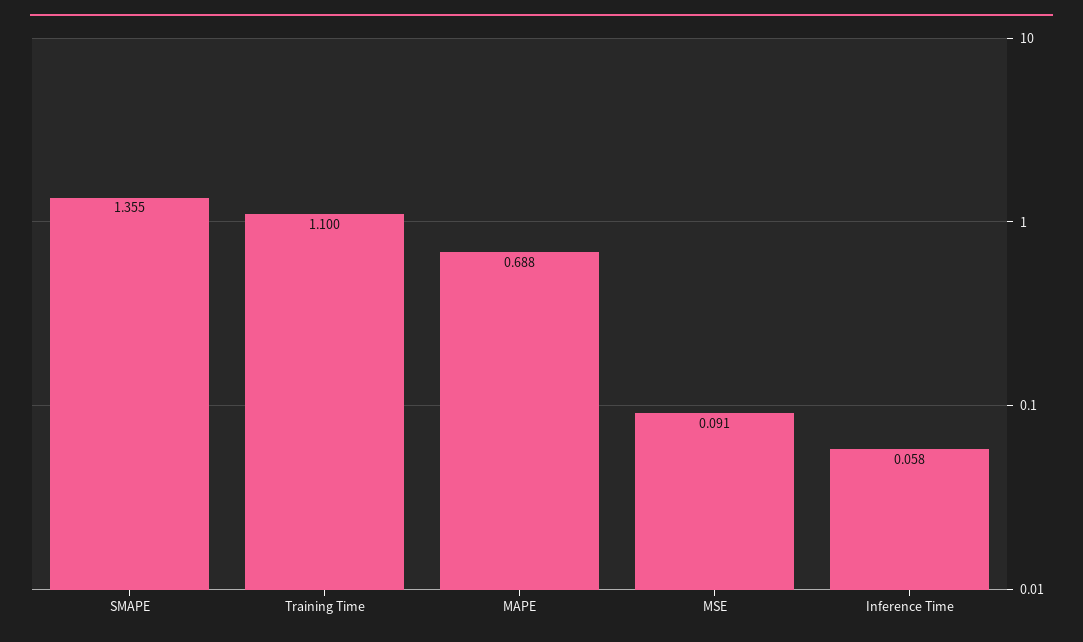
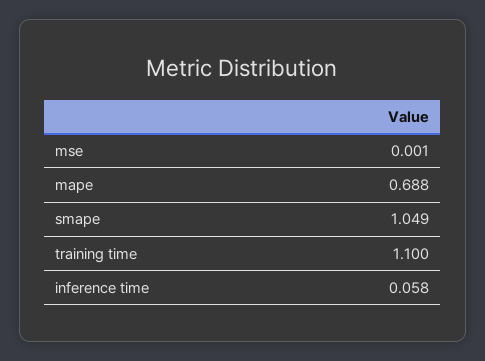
SMAPE: 1.355 -> 1.049
MSE: 0.091 -> 0.001

